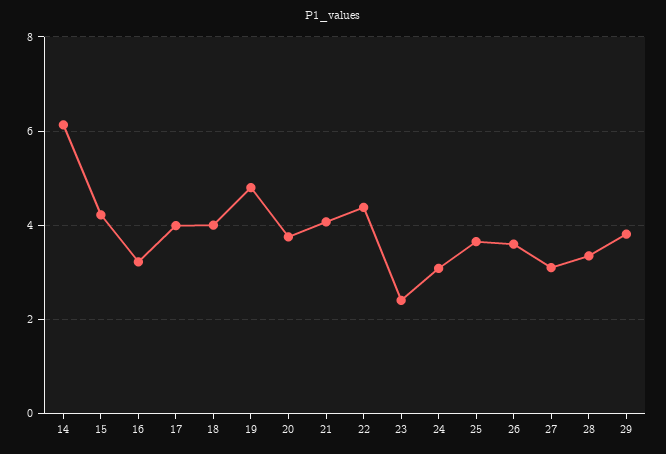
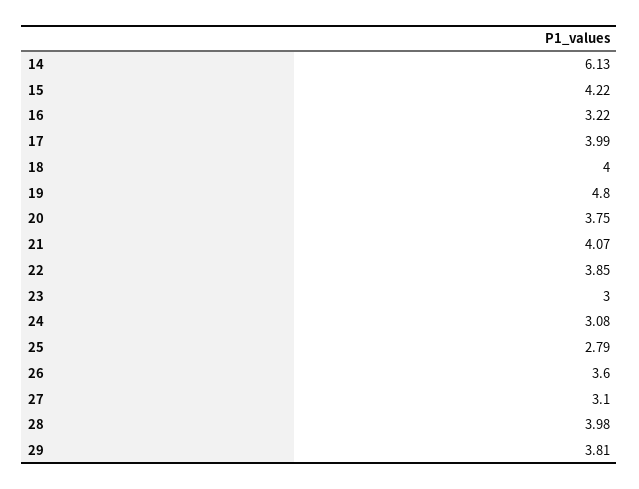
22: 4.4 -> 3.85
23: 2.4 -> 3
25: 3.6 -> 2.79
28: 3.4 -> 3.98

